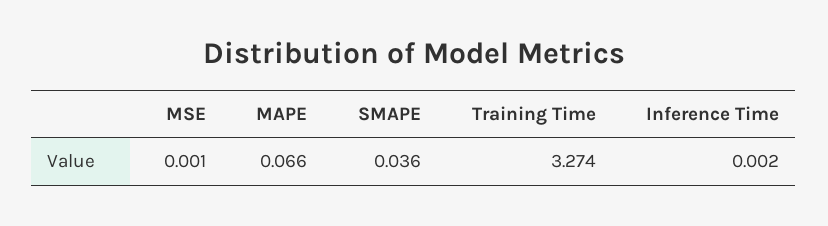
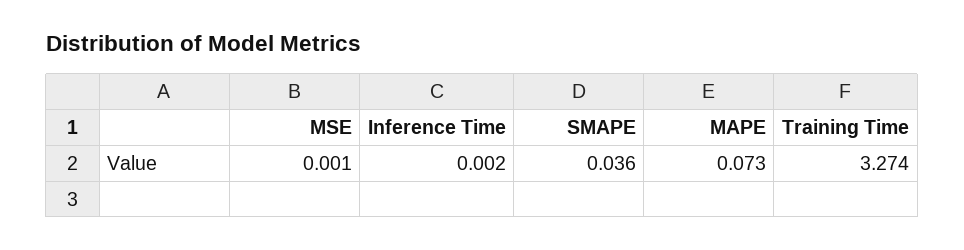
MAPE: 0.066 -> 0.073

